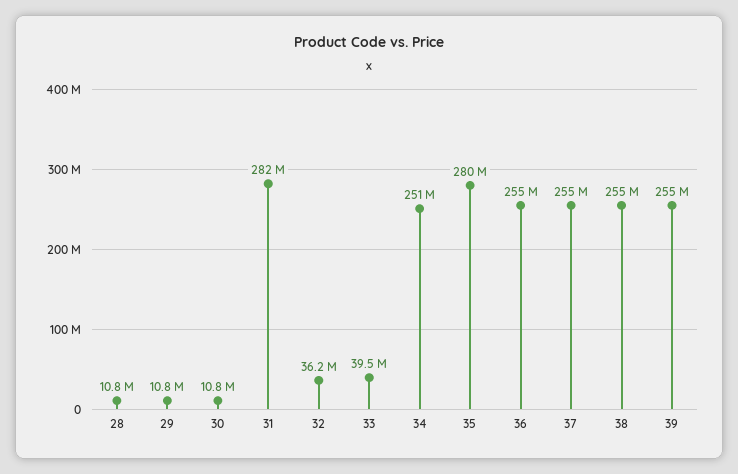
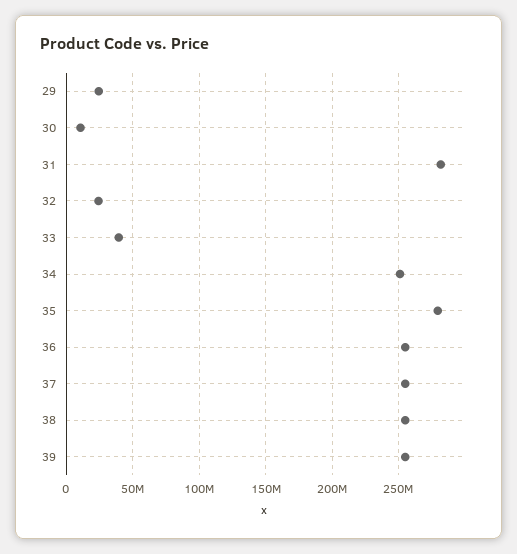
28: 10800000 -> none
29: 10800000 -> 25000000
32: 36200000 -> 25000000

